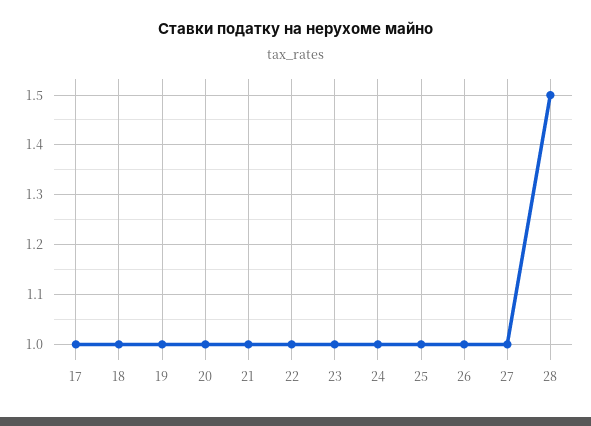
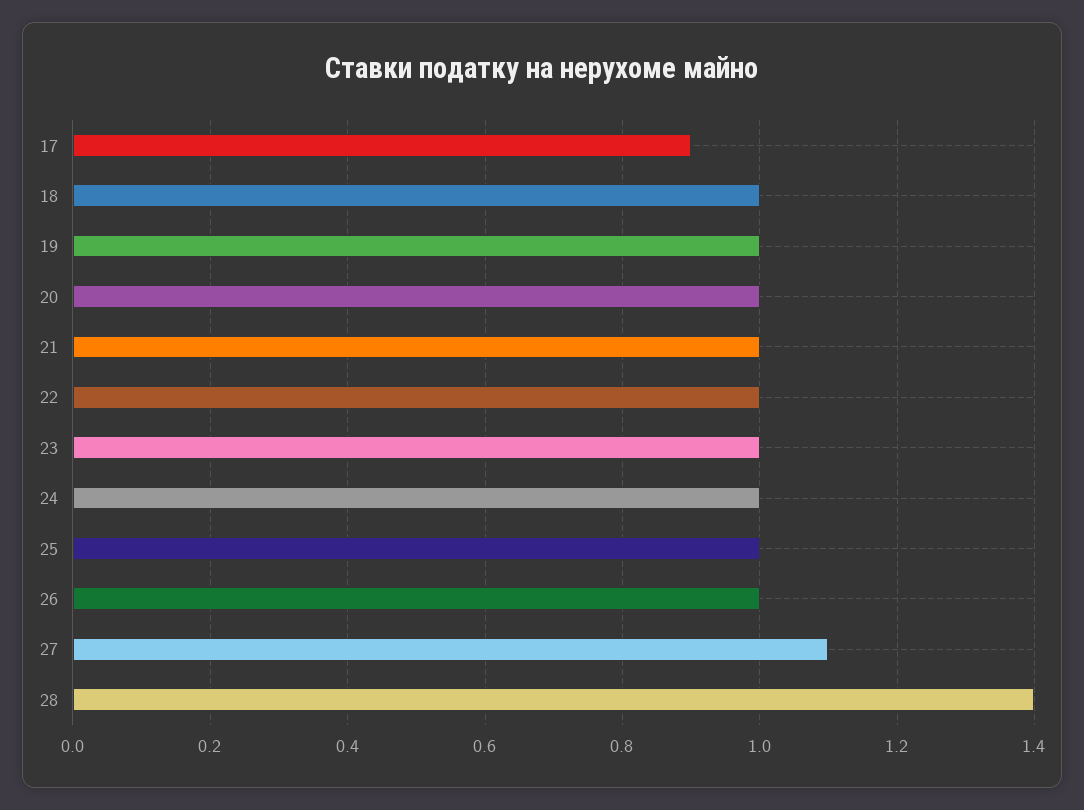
17: 1 -> 0.9
27: 1 -> 1.1
28: 1.5 -> 1.4

